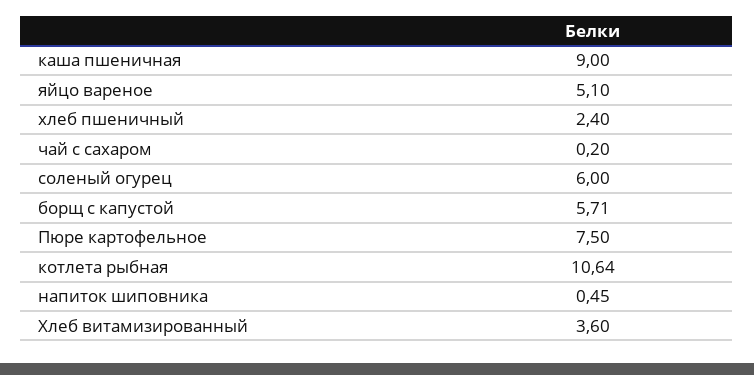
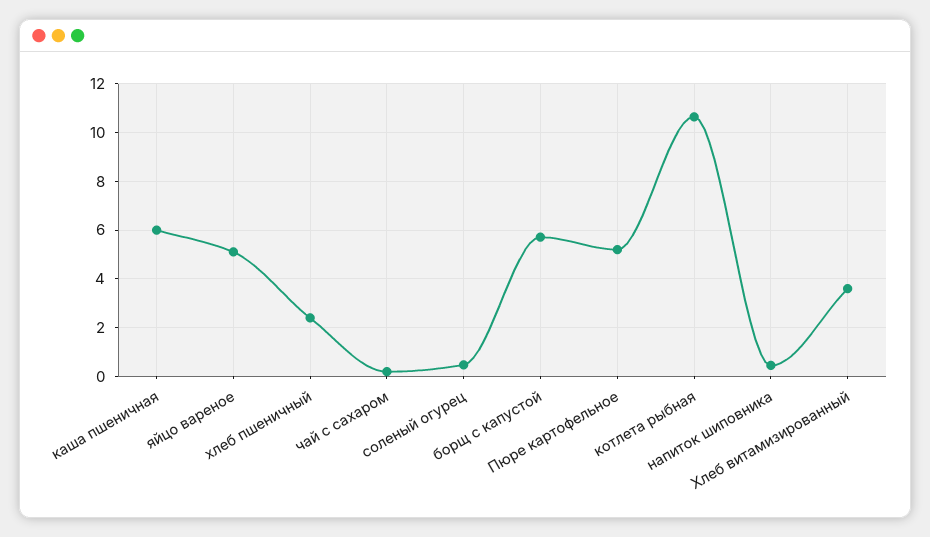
каша пшеничная: 9 -> 6
соленый огурец: 6 -> 0.5
Пюре картофельное: 7.5 -> 5.25

